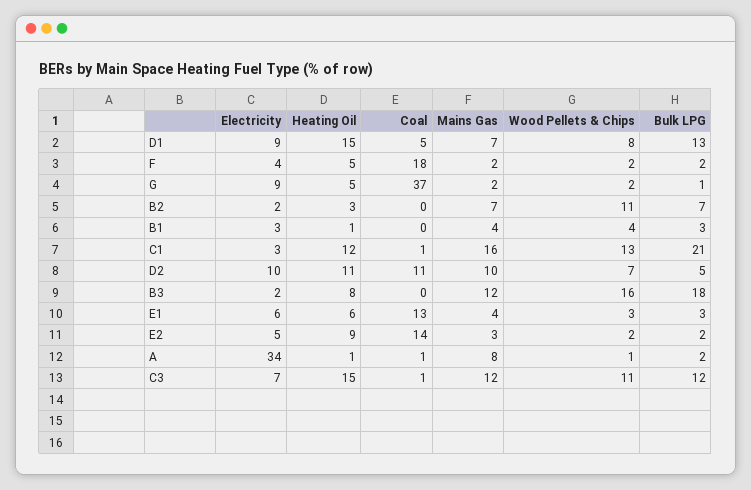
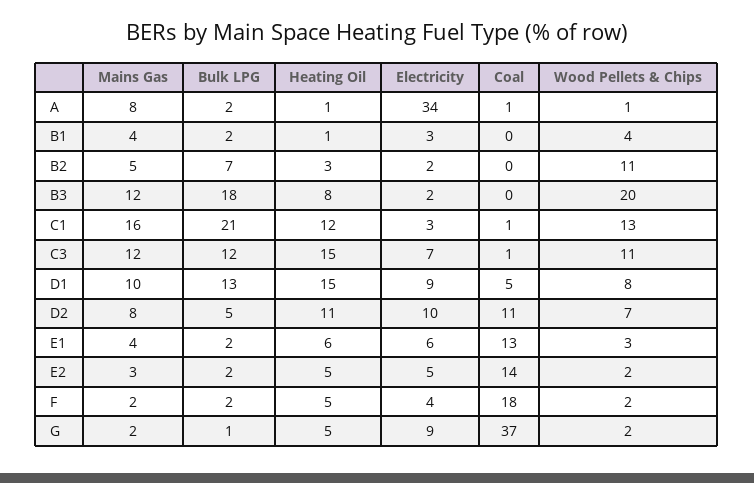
Mains Gas, D1: 7 -> 10
Mains Gas, B2: 7 -> 5
Bulk LPG, B1: 3 -> 2
Mains Gas, D2: 10 -> 8
Wood Pellets & Chips, B3: 16 -> 20
Bulk LPG, E1: 3 -> 2
Heating Oil, E2: 9 -> 5

